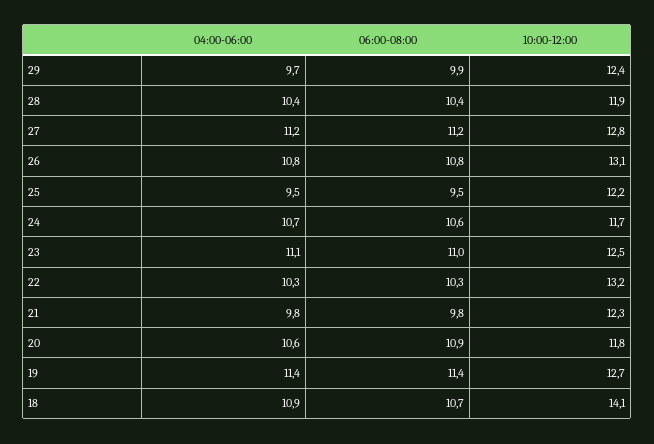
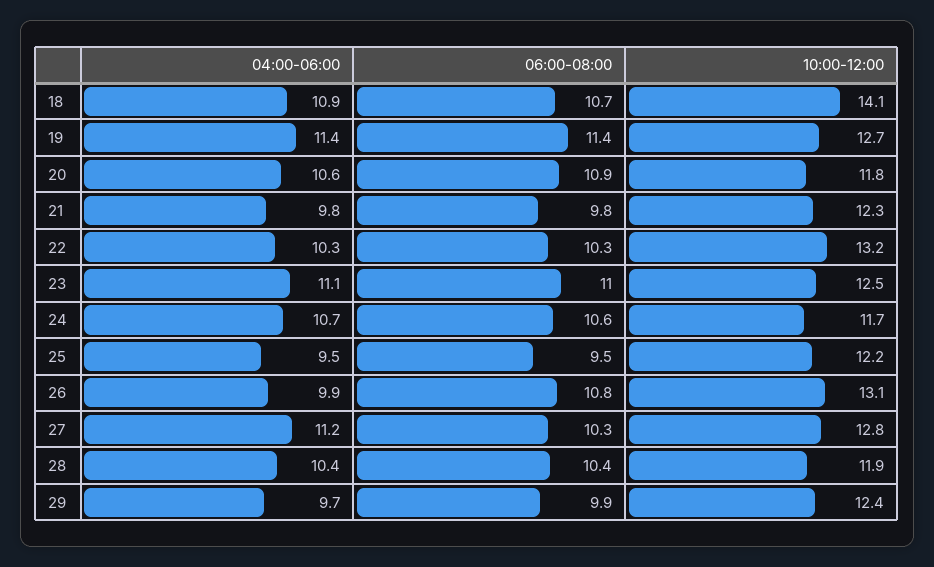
06:00-08:00, 27: 11.2 -> 10.3
04:00-06:00, 26: 10.8 -> 9.9

